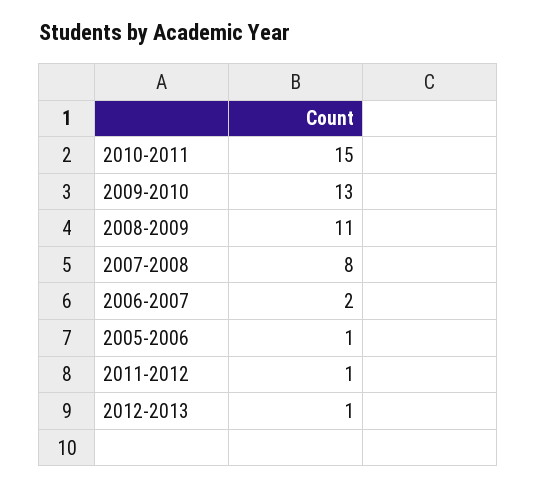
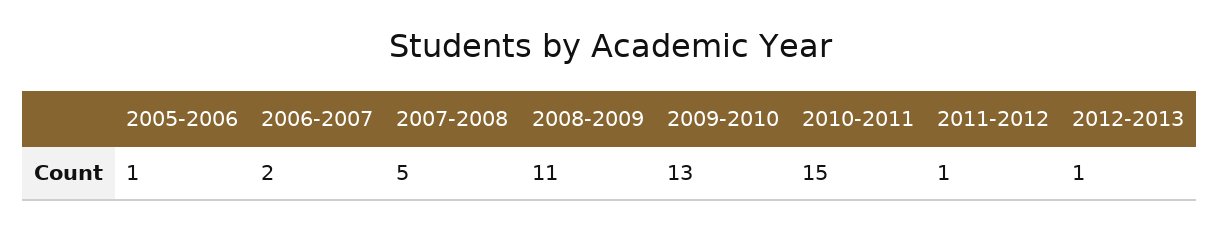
2007-2008: 8 -> 5

